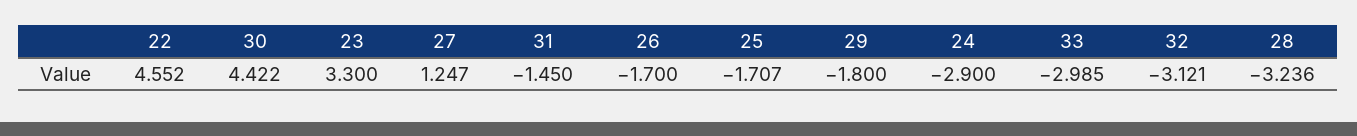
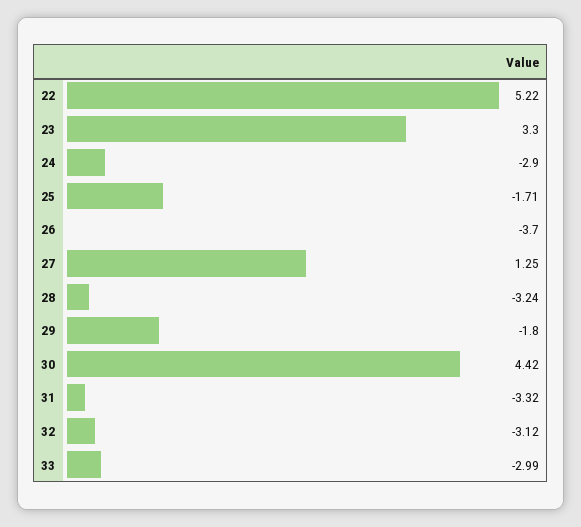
22: 4.552 -> 5.22
31: -1.45 -> -3.32
26: -1.7 -> -3.7

